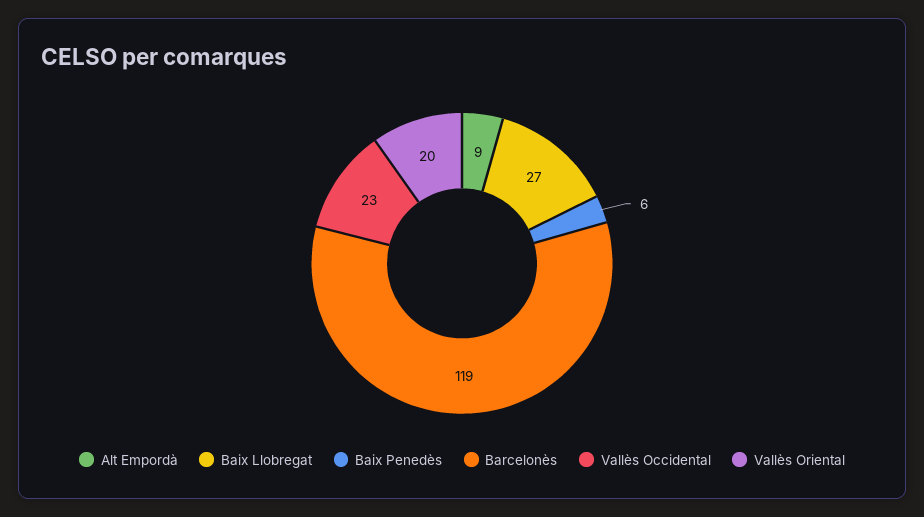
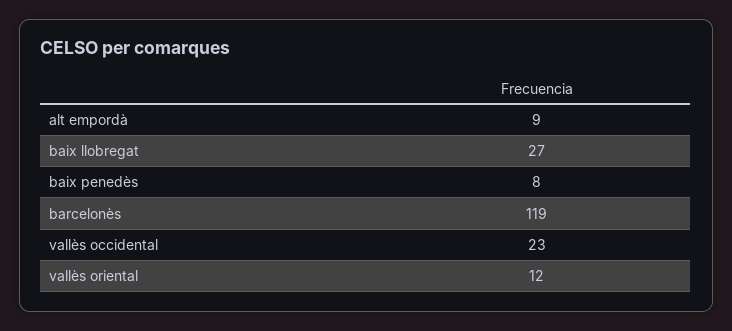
Baix Penedès: 6 -> 8
Vallès Oriental: 20 -> 12

